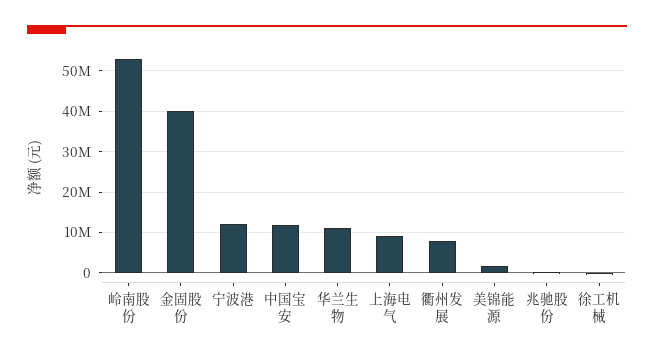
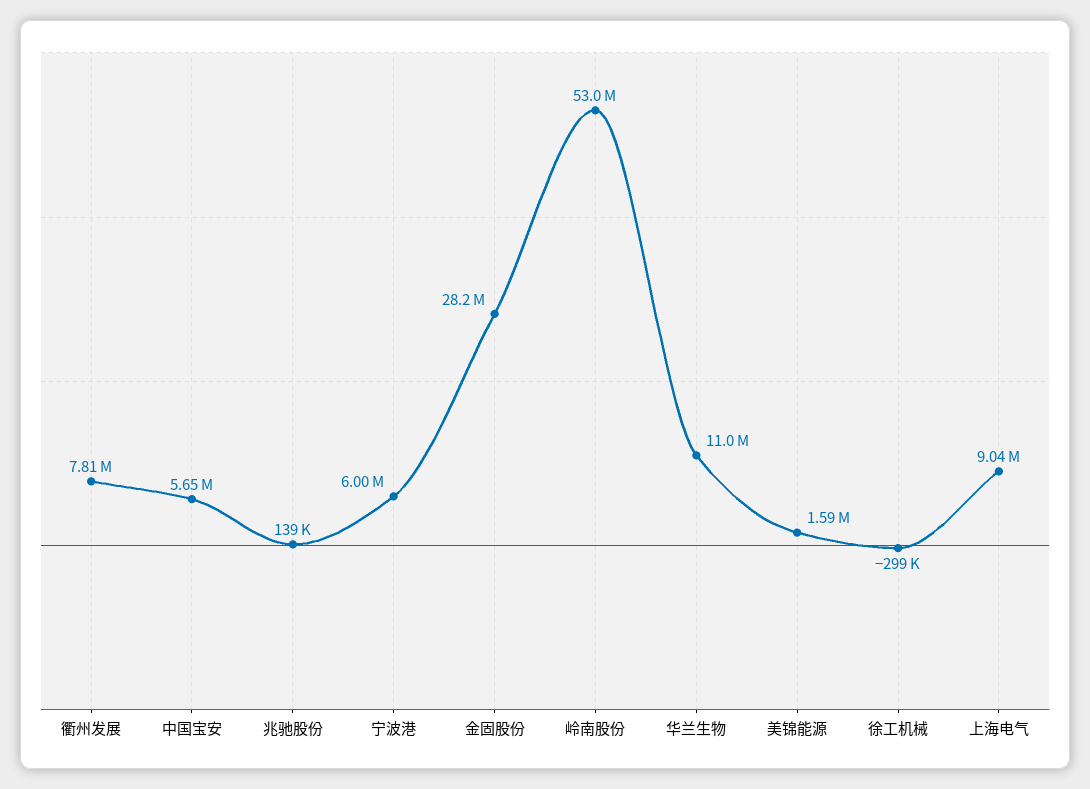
金固股份: 40000000 -> 28200000
宁波港: 12000000 -> 6000000
中国宝安: 12000000 -> 5650000

